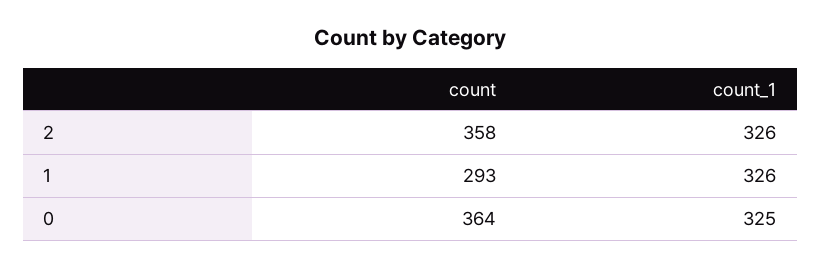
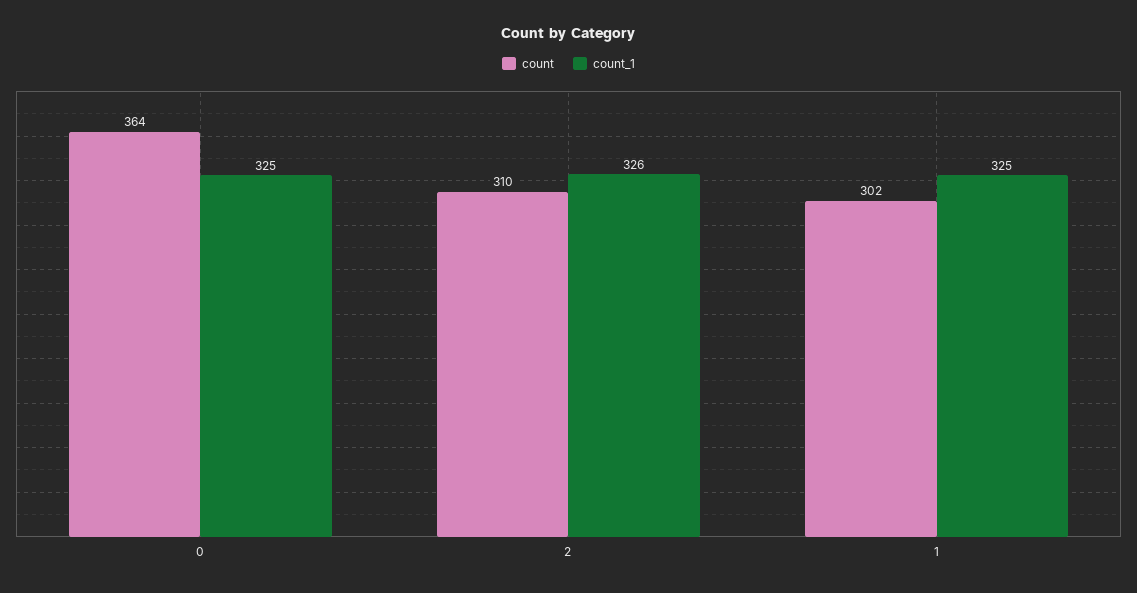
count, 2: 358 -> 310
count, 1: 293 -> 302
count_1, 1: 326 -> 325

